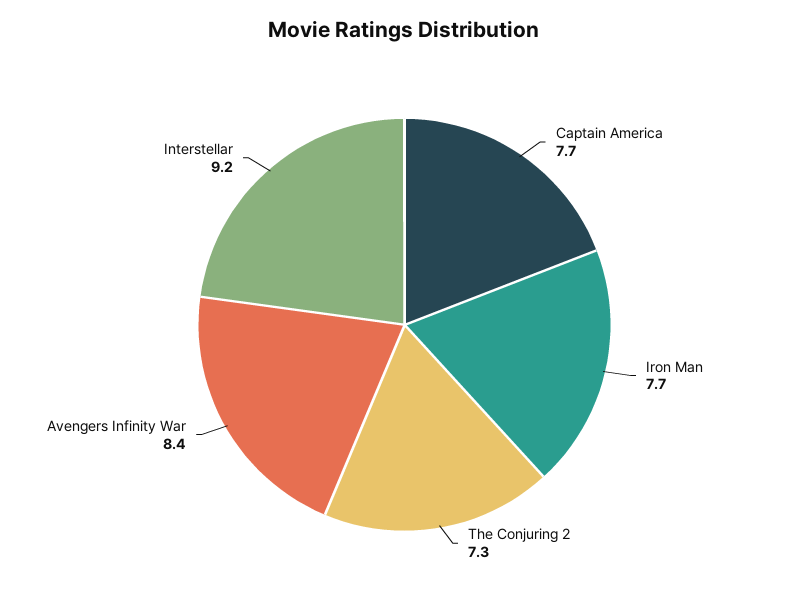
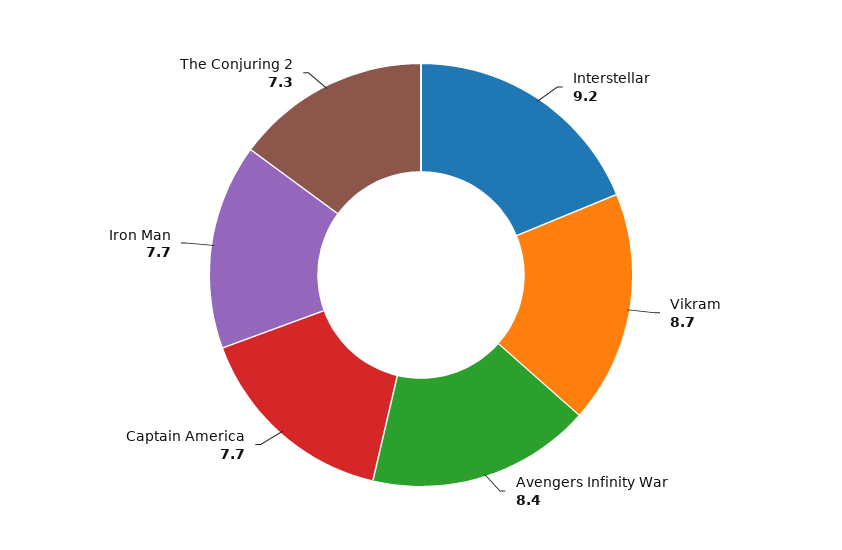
Vikram: none -> 8.7

